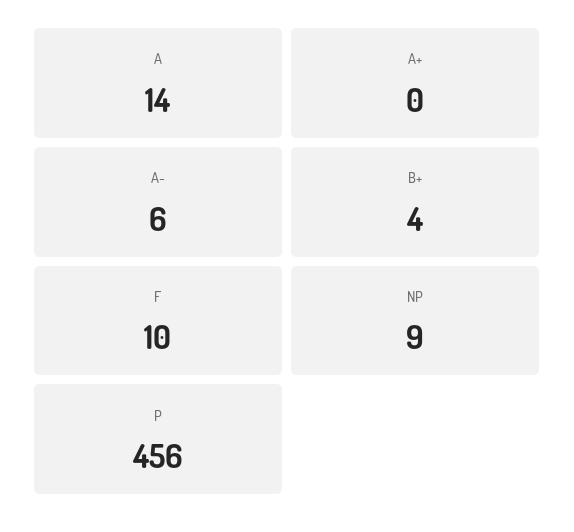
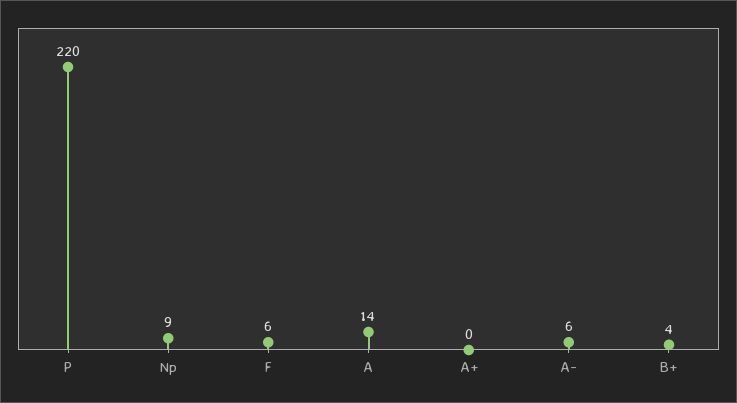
F: 10 -> 6
P: 456 -> 220

